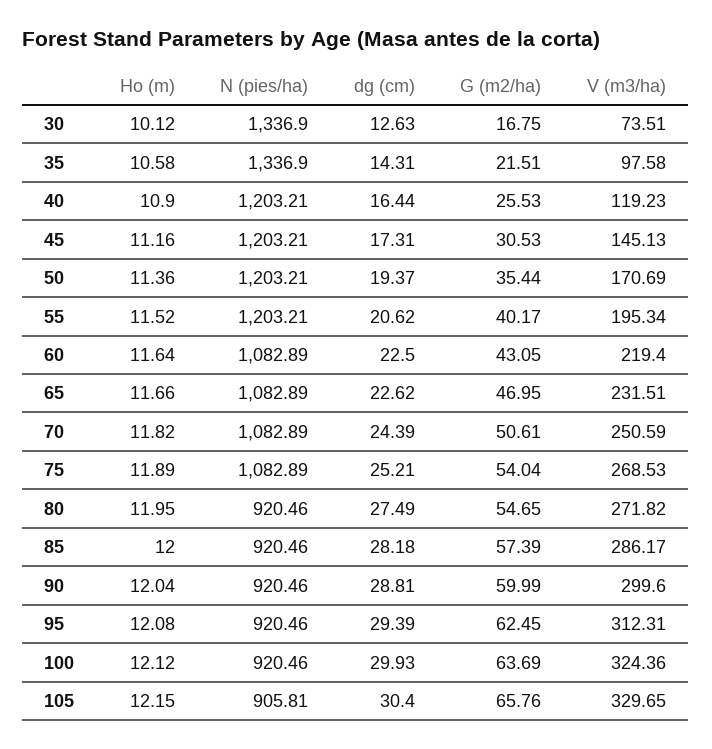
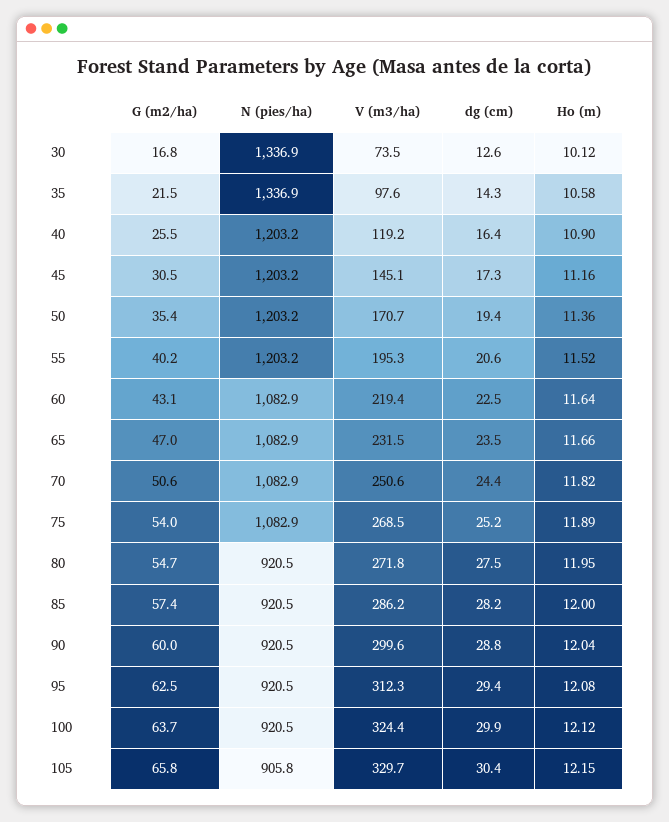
dg (cm), 65: 22.62 -> 23.5

